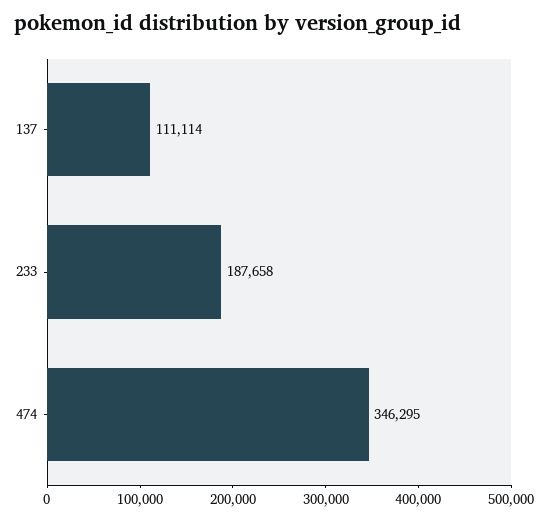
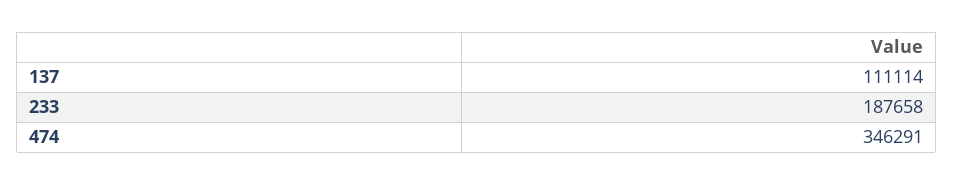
474: 346295 -> 346291

